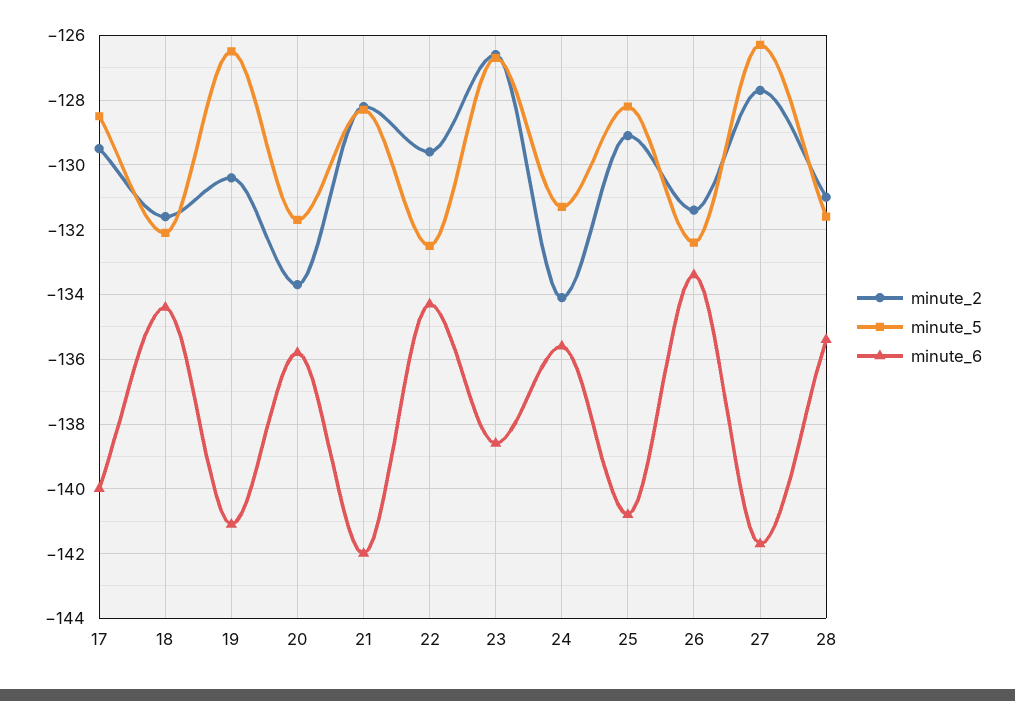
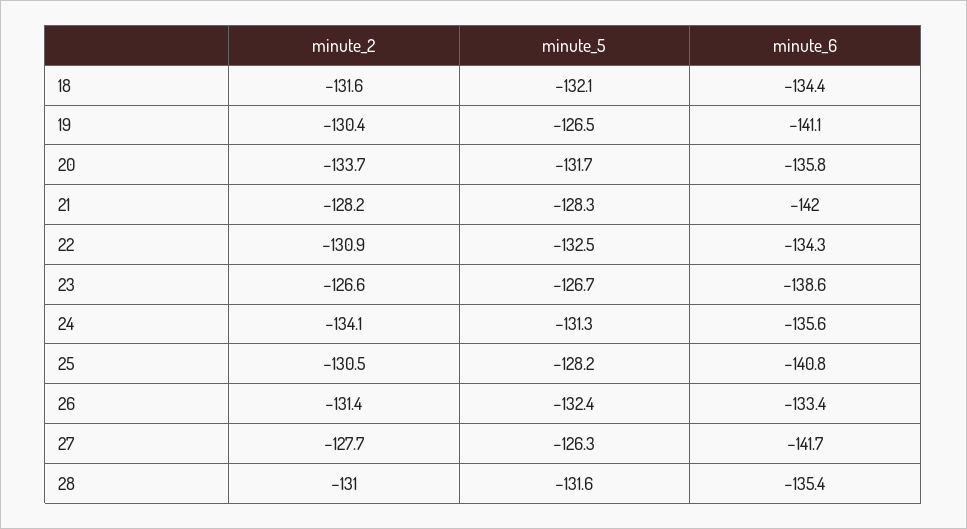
minute_2, 17: -129.5 -> none
minute_5, 17: -128.5 -> none
minute_6, 17: -140 -> none
minute_2, 22: -129.5 -> -130.9
minute_2, 25: -129 -> -130.5

